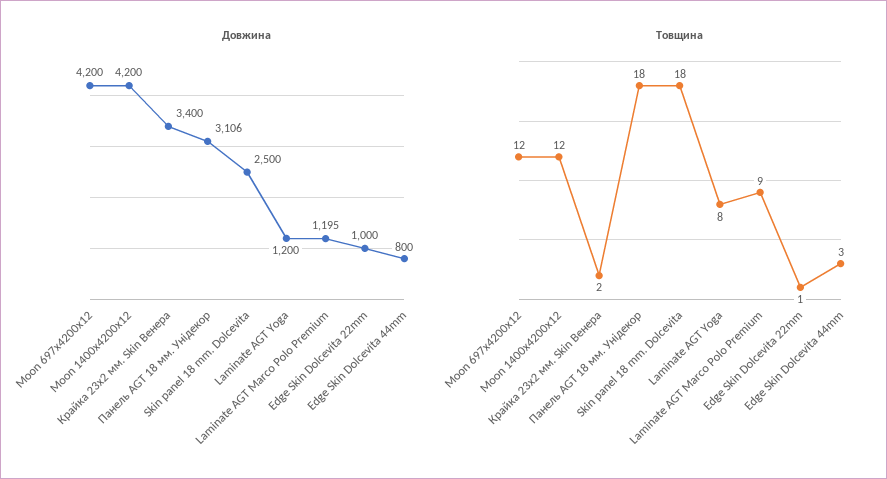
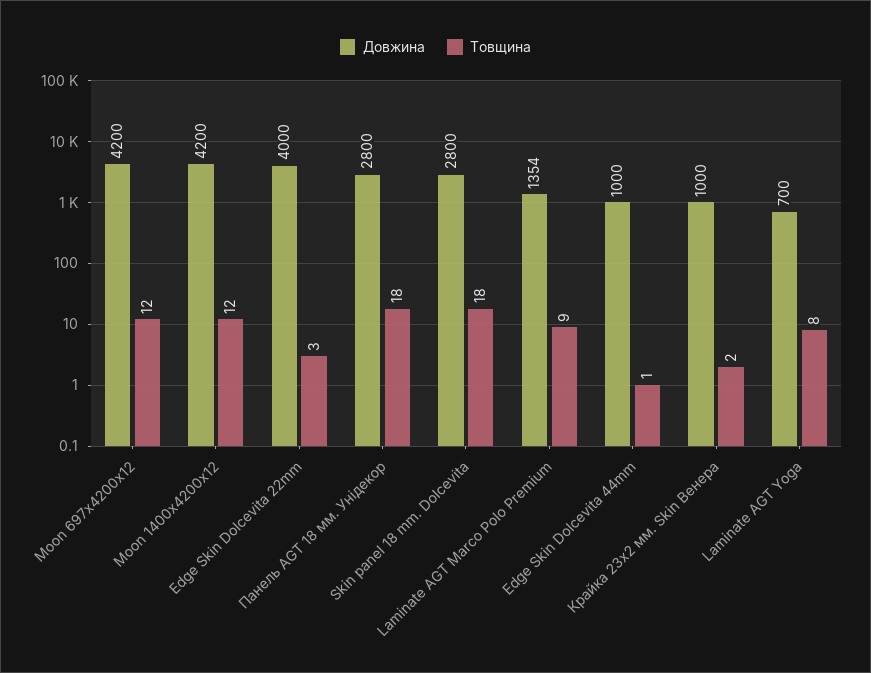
Довжина, Крайка 23x2 мм. Skin Венера: 3400 -> 1000
Довжина, Панель AGT 18 мм. Унідекор: 3106 -> 2800
Довжина, Skin panel 18 mm. Dolcevita: 2500 -> 2800
Довжина, Laminate AGT Yoga: 1200 -> 700
Довжина, Laminate AGT Marco Polo Premium: 1195 -> 1354
Довжина, Edge Skin Dolcevita 22mm: 1000 -> 4000
Довжина, Edge Skin Dolcevita 44mm: 800 -> 1000
Товщина, Edge Skin Dolcevita 22mm: 1 -> 3
Товщина, Edge Skin Dolcevita 44mm: 3 -> 1

